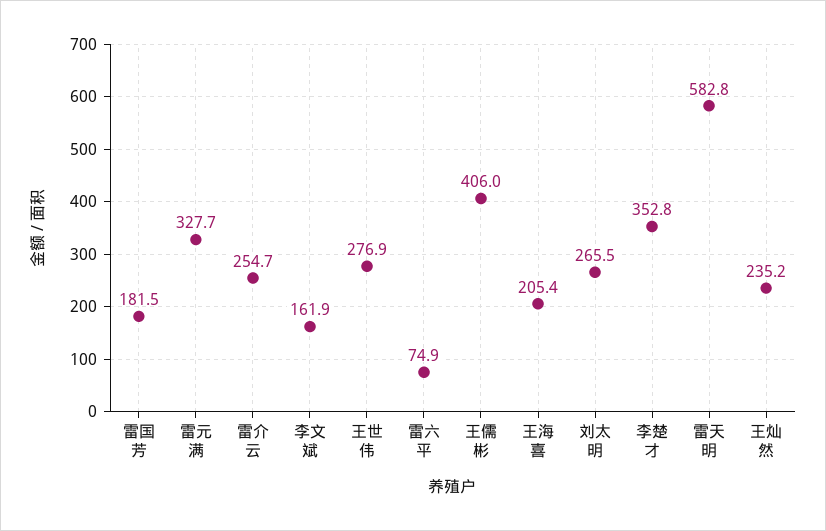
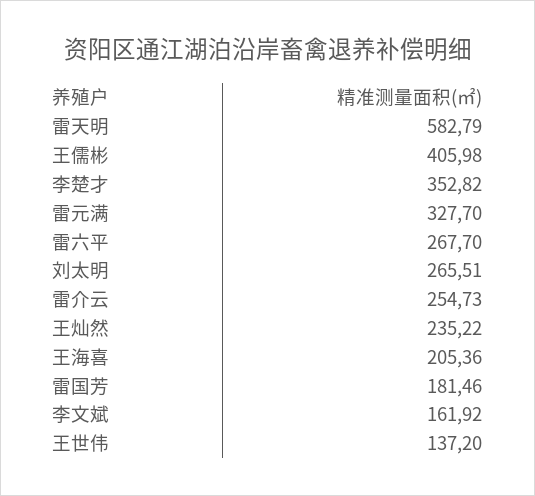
王世伟: 276.9 -> 137.2
雷六平: 74.9 -> 267.7

